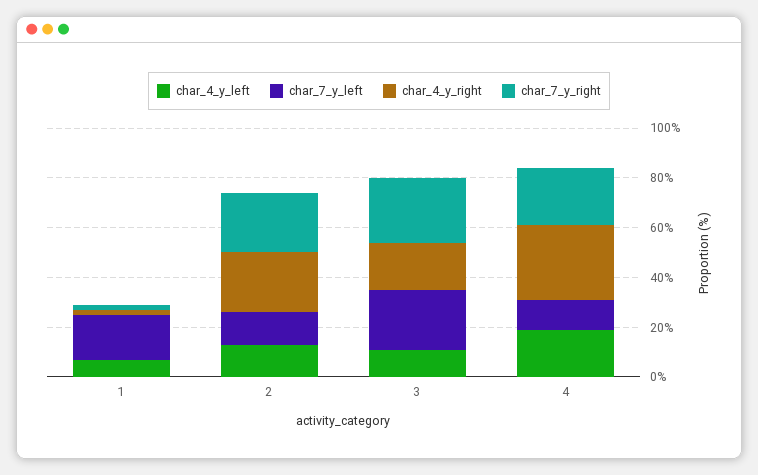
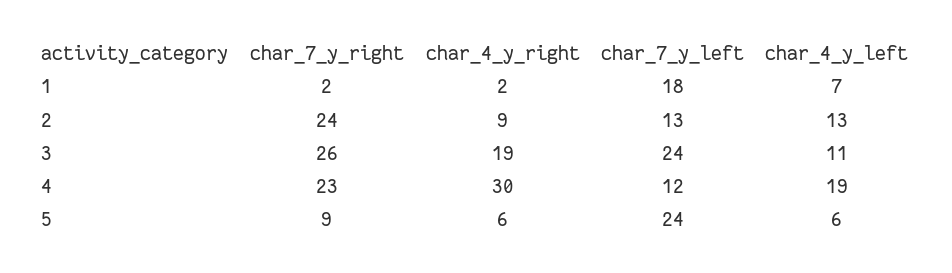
char_4_y_right, 2: 25 -> 9
char_7_y_right, 5: none -> 9
char_4_y_right, 5: none -> 6
char_7_y_left, 5: none -> 24
char_4_y_left, 5: none -> 6

